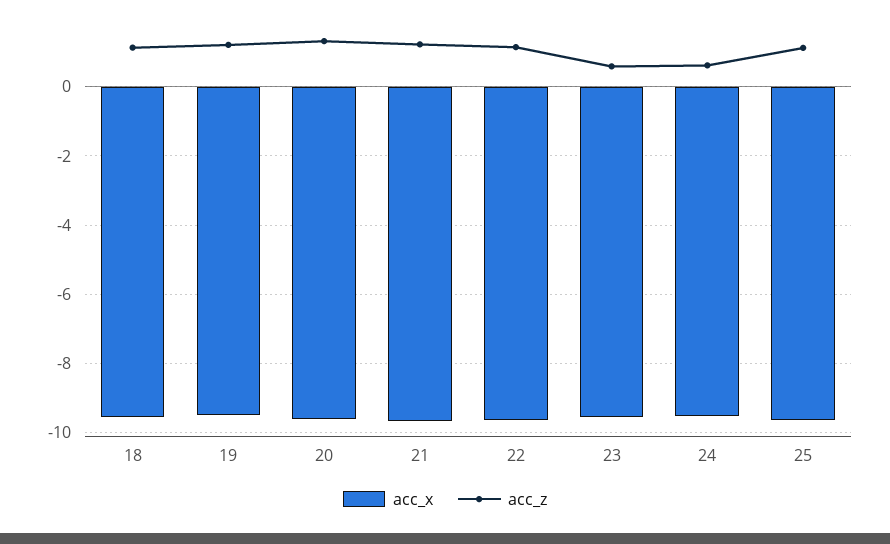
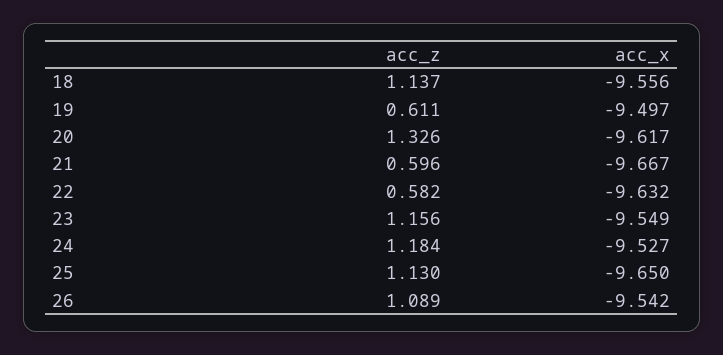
acc_z, 19: 1.2 -> 0.611
acc_z, 21: 1.2 -> 0.596
acc_z, 22: 1.2 -> 0.582
acc_z, 23: 0.6 -> 1.156
acc_z, 24: 0.6 -> 1.184
acc_z, 26: none -> 1.089
acc_x, 26: none -> -9.542

